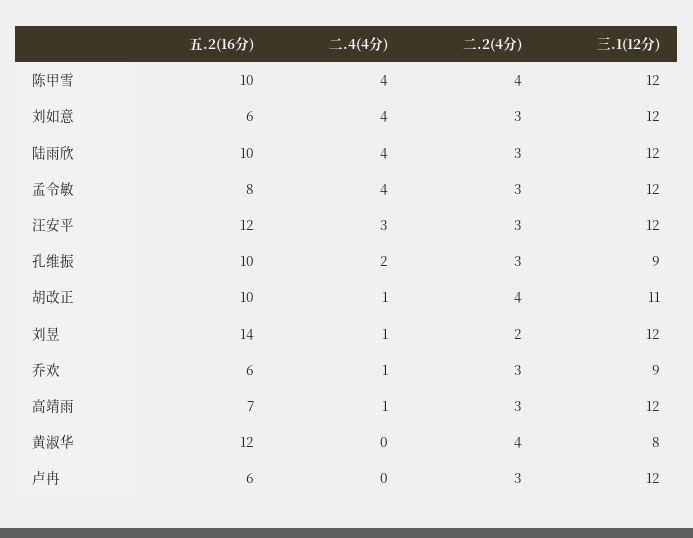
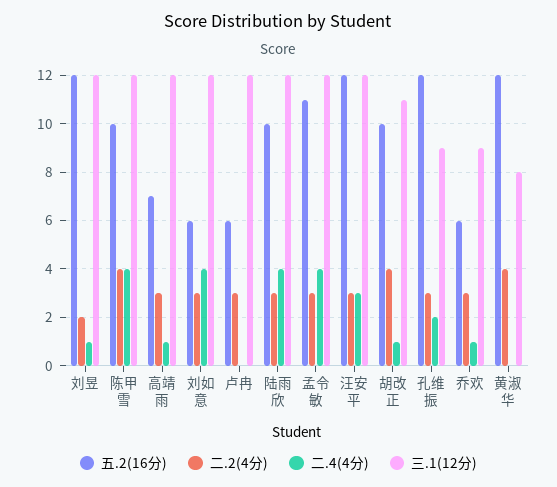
五.2(16分), 孟令敏: 8 -> 11
五.2(16分), 孔维振: 10 -> 12
五.2(16分), 刘昱: 14 -> 12

